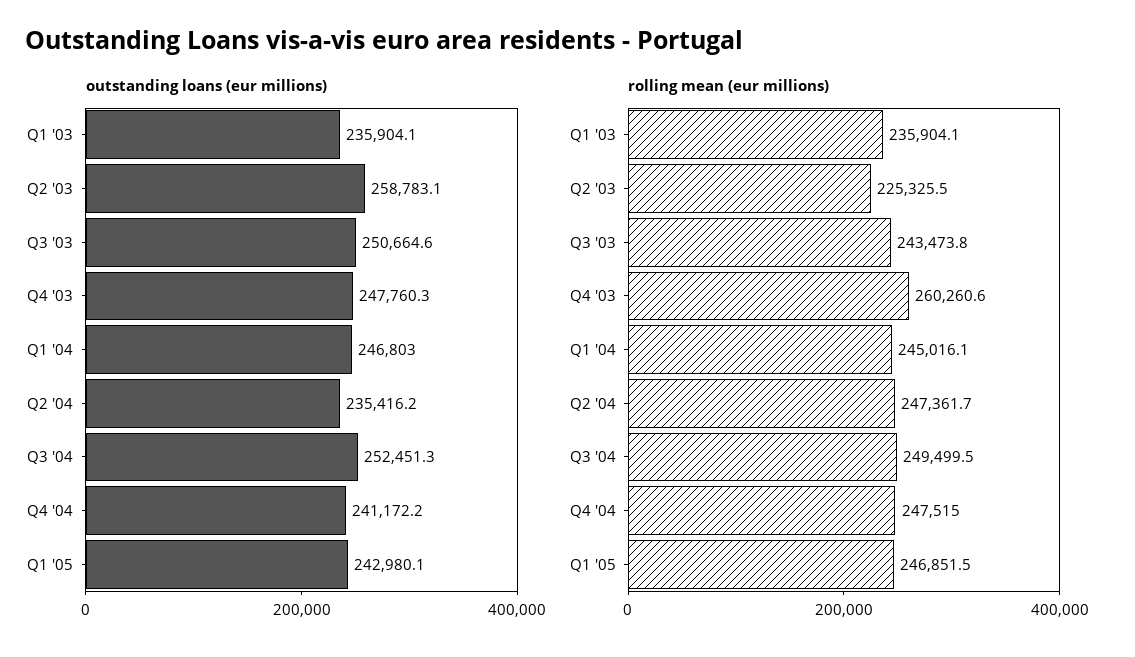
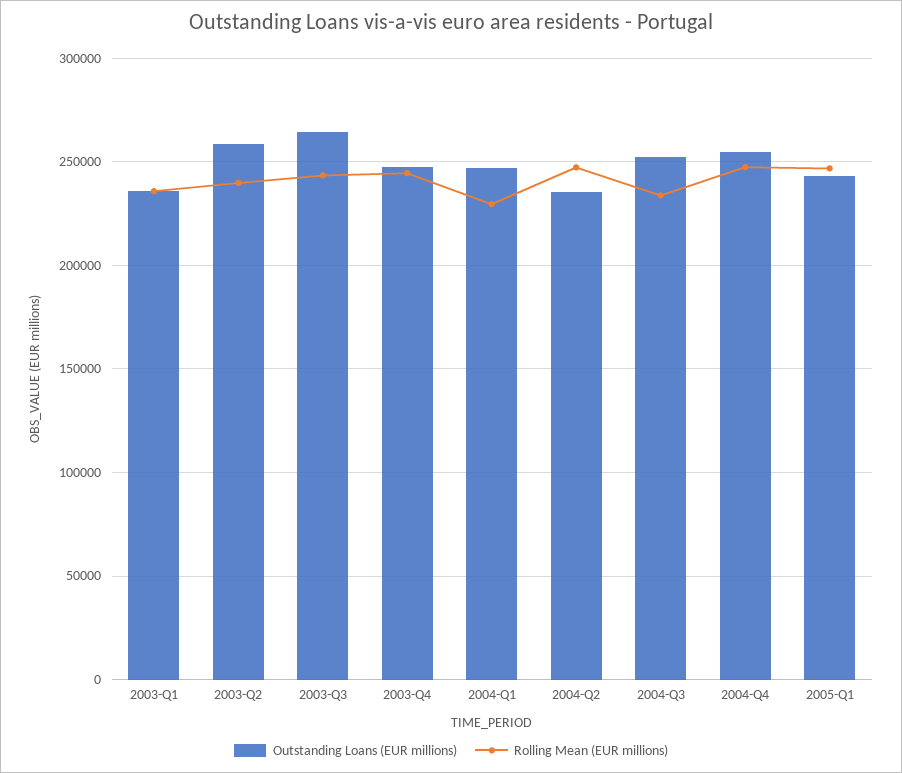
outstanding loans (eur millions), Q3 '03: 250664.6 -> 265000
outstanding loans (eur millions), Q4 '04: 241172.2 -> 255000
rolling mean (eur millions), Q2 '03: 225325.5 -> 240000
rolling mean (eur millions), Q4 '03: 260260.6 -> 245000
rolling mean (eur millions), Q1 '04: 245016.1 -> 230000
rolling mean (eur millions), Q3 '04: 249499.5 -> 235000

